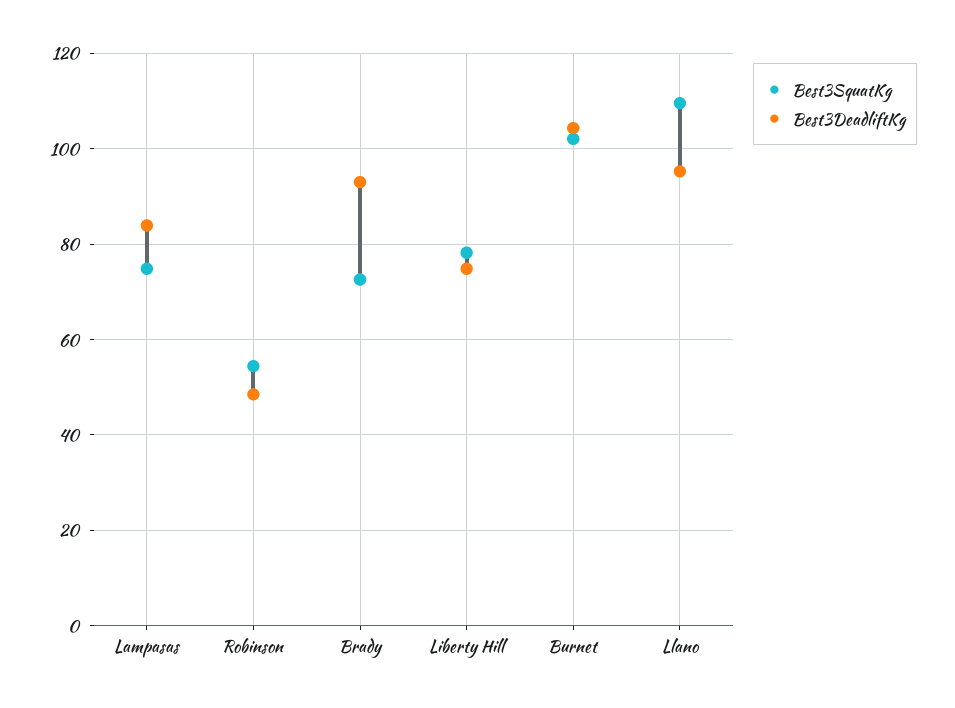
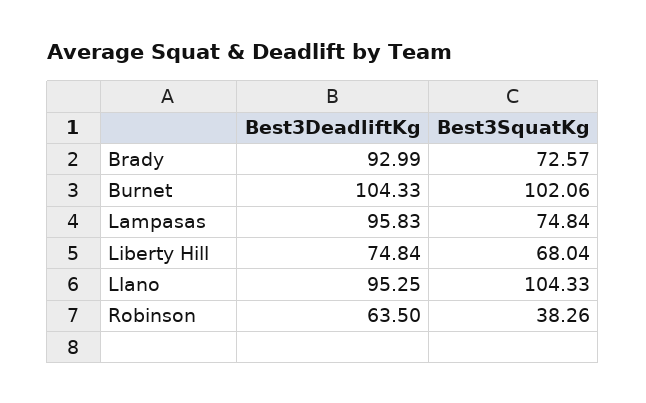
Best3DeadliftKg, Lampasas: 84 -> 95.83
Best3SquatKg, Robinson: 54 -> 38.26
Best3DeadliftKg, Robinson: 48 -> 63.5
Best3SquatKg, Liberty Hill: 78 -> 68.04
Best3SquatKg, Llano: 110 -> 104.33

